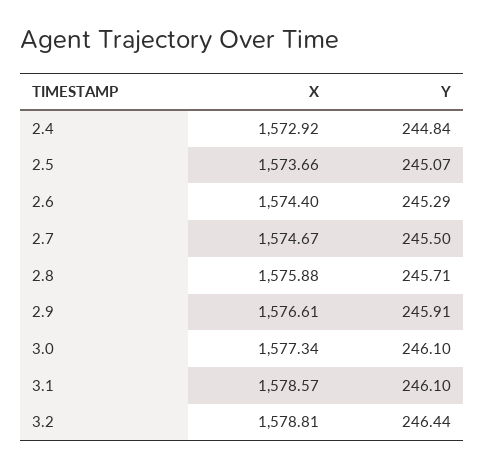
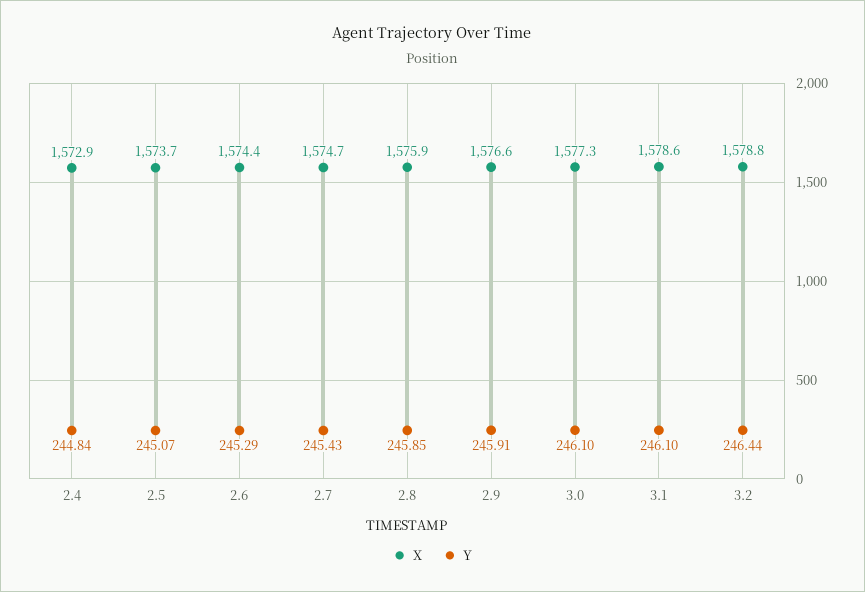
Y, 2.7: 245.5 -> 245.43
Y, 2.8: 245.71 -> 245.85

